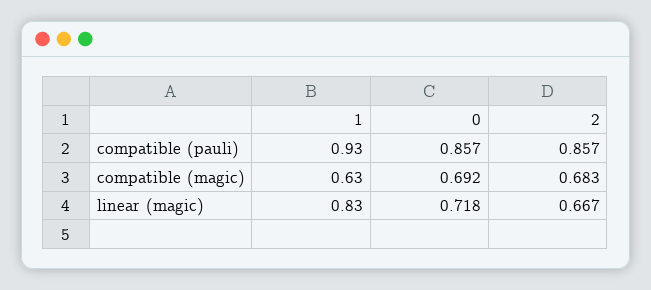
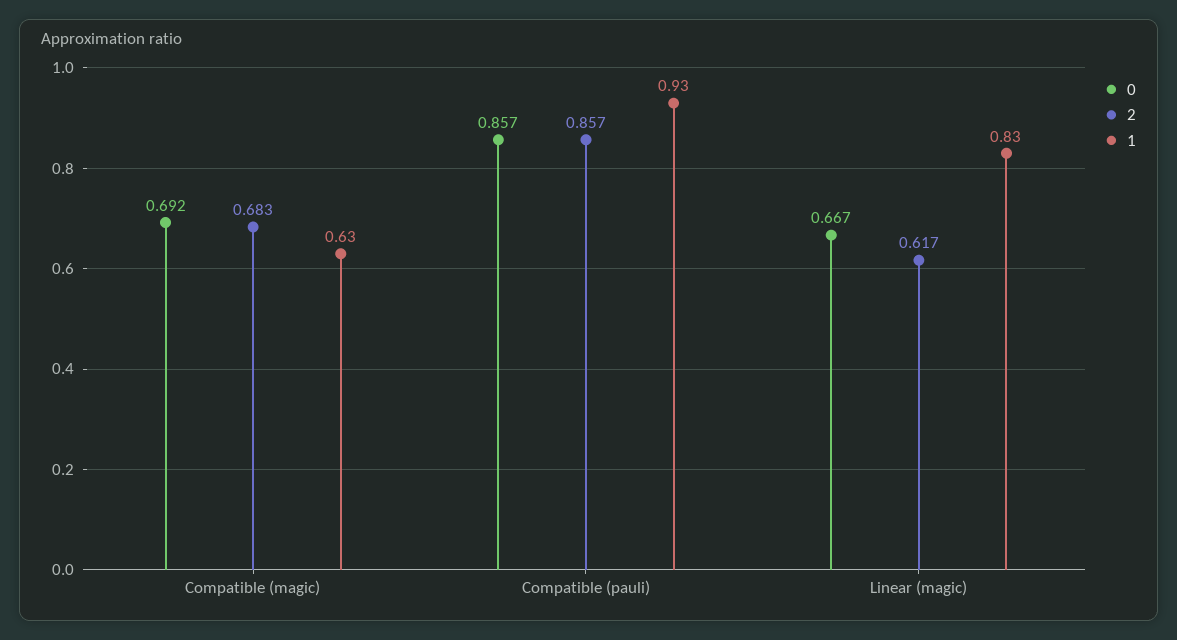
0, linear (magic): 0.718 -> 0.667
2, linear (magic): 0.667 -> 0.617

